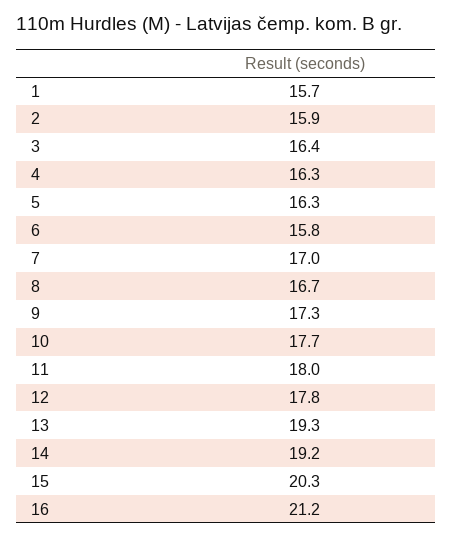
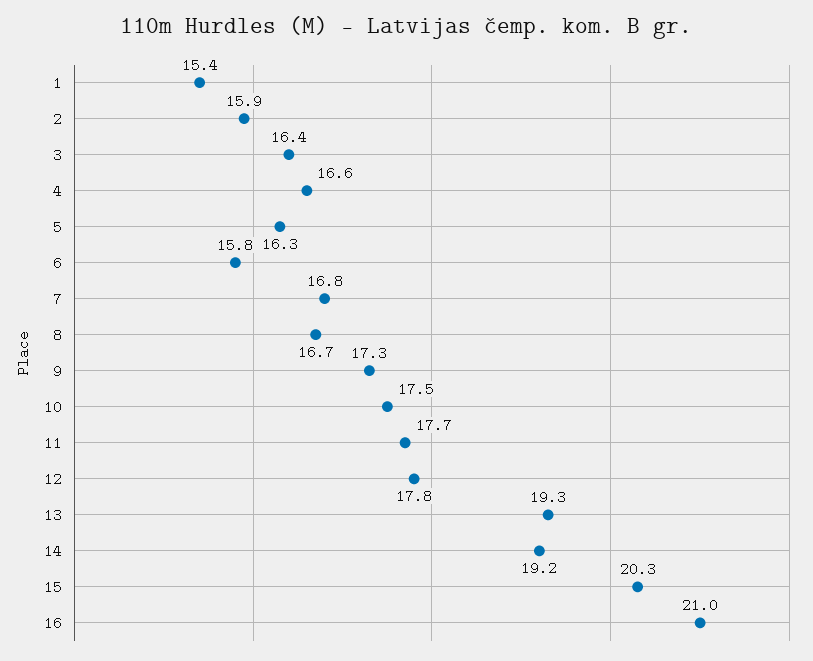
1: 15.7 -> 15.4
4: 16.3 -> 16.6
7: 17 -> 16.8
10: 17.7 -> 17.5
11: 18 -> 17.7
16: 21.2 -> 21

